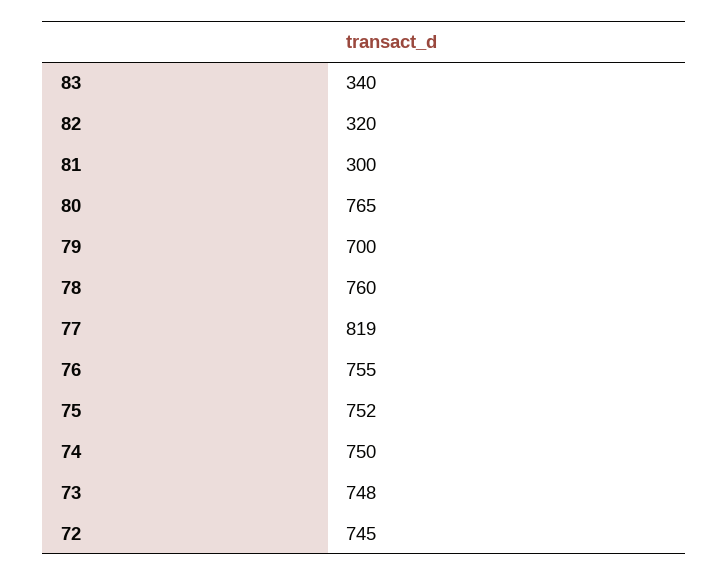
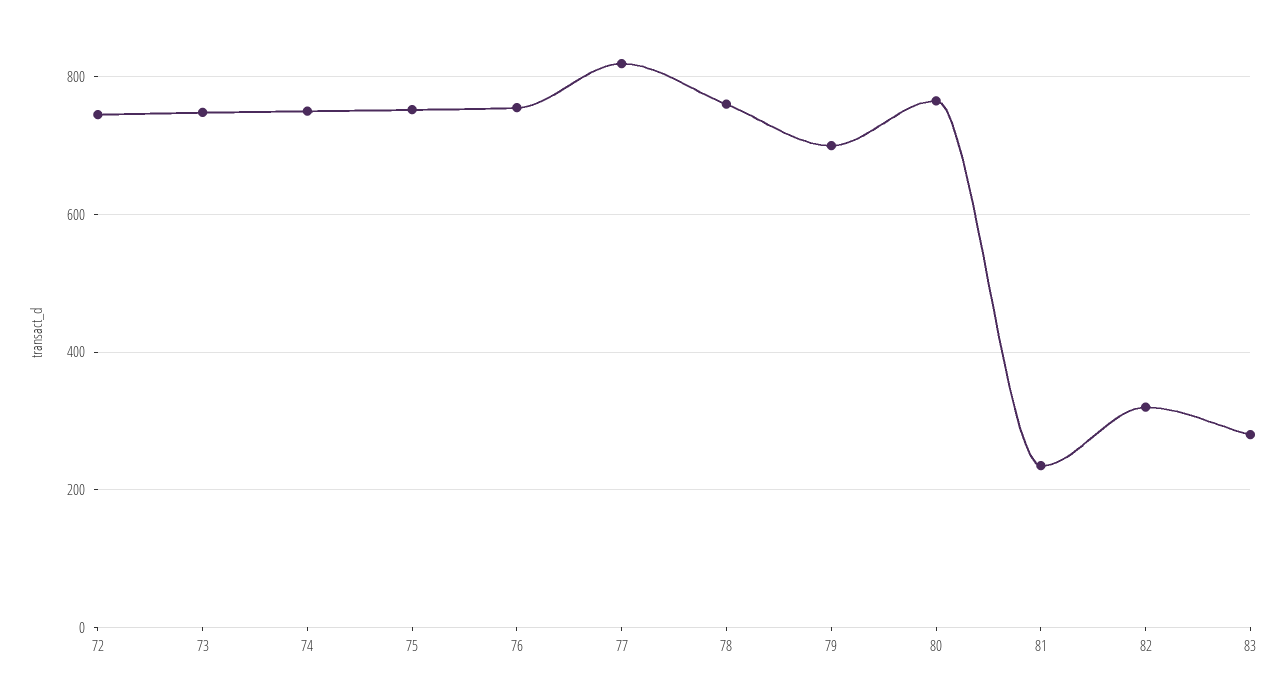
83: 340 -> 280
81: 300 -> 240

